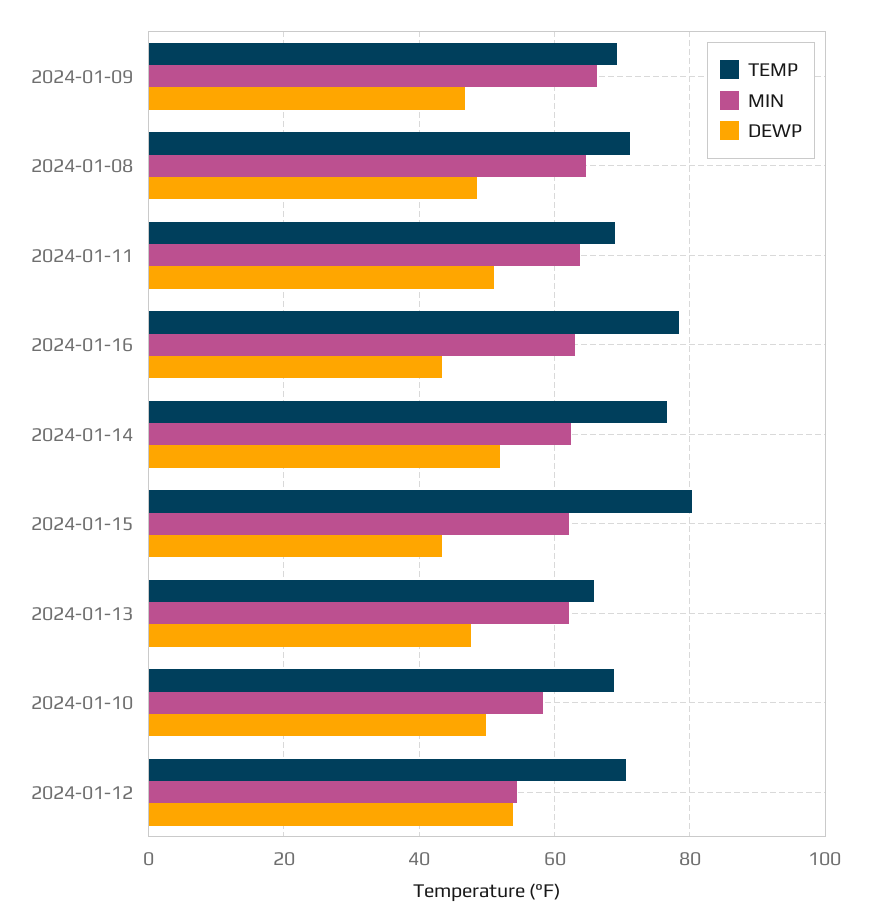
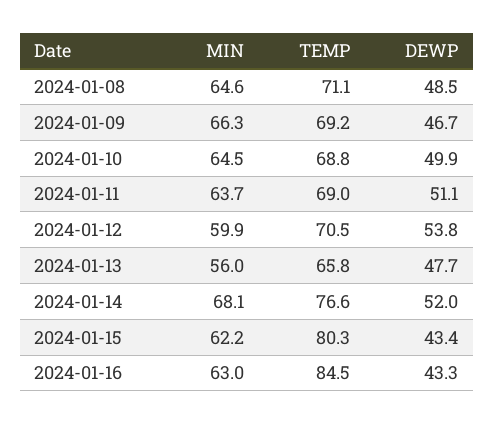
TEMP, 2024-01-16: 78 -> 84.5
MIN, 2024-01-14: 62 -> 68.1
MIN, 2024-01-13: 62 -> 56
MIN, 2024-01-10: 58 -> 64.5
MIN, 2024-01-12: 54 -> 59.9

